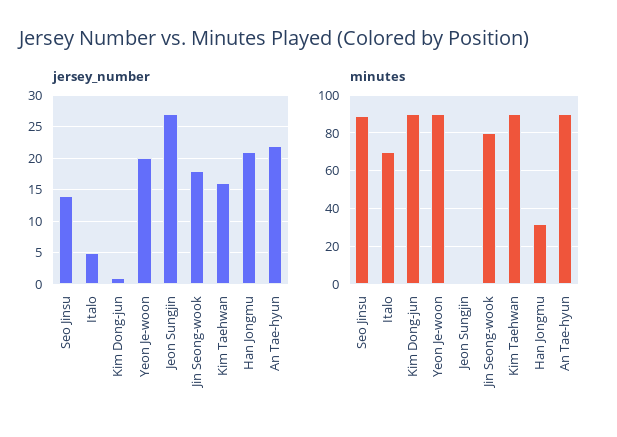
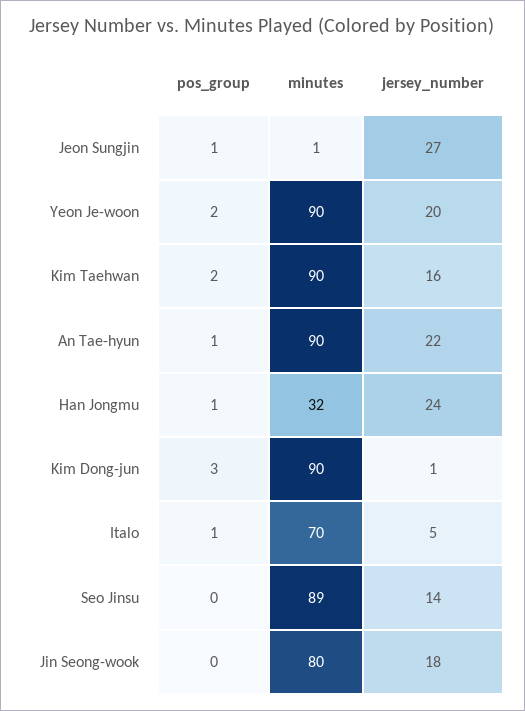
jersey_number, Han Jongmu: 21 -> 24
pos_group, Jeon Sungjin: none -> 1
pos_group, Yeon Je-woon: none -> 2
pos_group, Kim Taehwan: none -> 2
pos_group, An Tae-hyun: none -> 1
pos_group, Han Jongmu: none -> 1
pos_group, Kim Dong-jun: none -> 3
pos_group, Italo: none -> 1
pos_group, Seo Jinsu: none -> 0
pos_group, Jin Seong-wook: none -> 0

